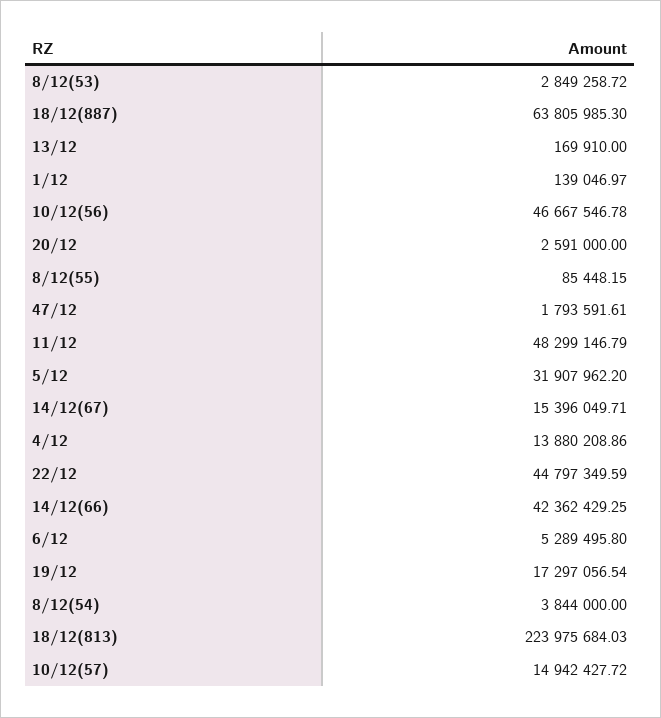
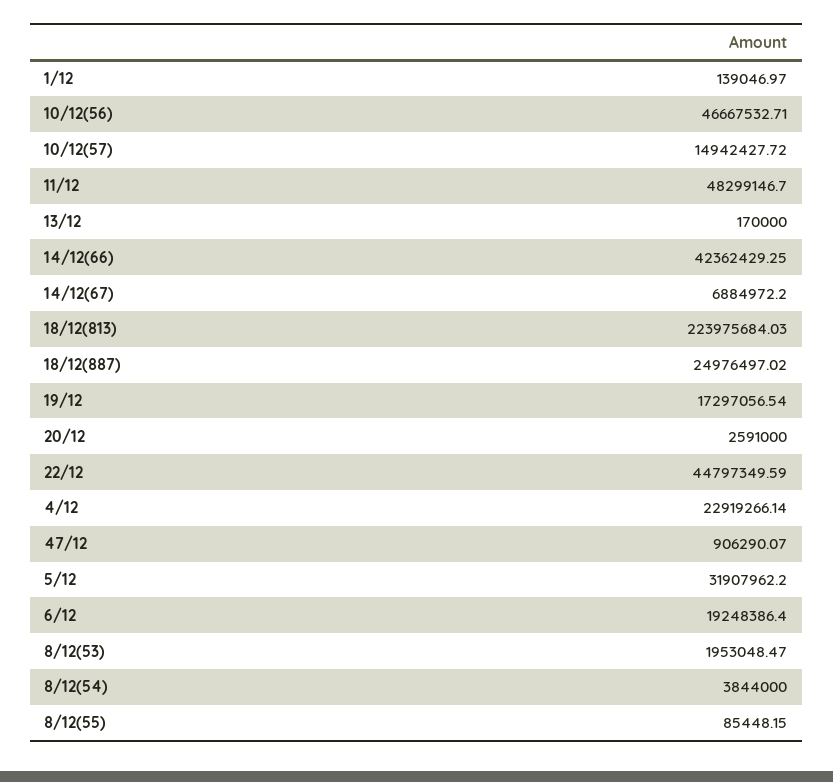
8/12(53): 2849258.72 -> 1953048.47
18/12(887): 63805985.3 -> 24976497.02
13/12: 169910 -> 170000
10/12(56): 46667546.78 -> 46667532.71
47/12: 1793591.61 -> 906290.07
11/12: 48299146.79 -> 48299146.7
14/12(67): 15396049.71 -> 6884972.2
4/12: 13880208.86 -> 22919266.14
6/12: 5289495.8 -> 19248386.4

